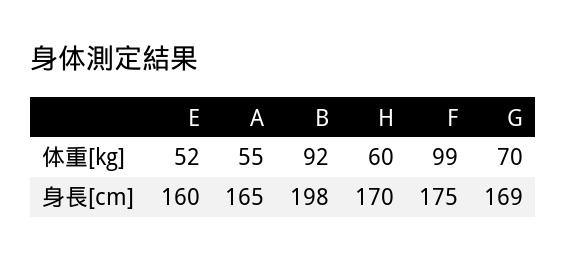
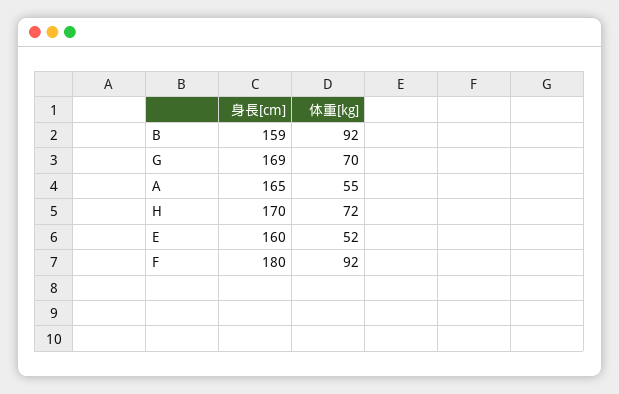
H, 体重[kg]: 60 -> 72
F, 体重[kg]: 99 -> 92
B, 身長[cm]: 198 -> 159
F, 身長[cm]: 175 -> 180

